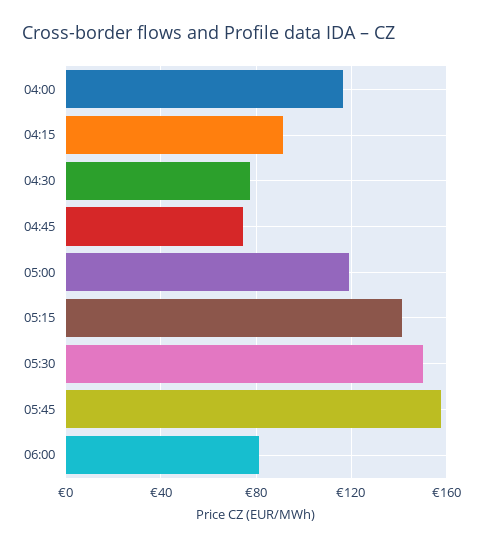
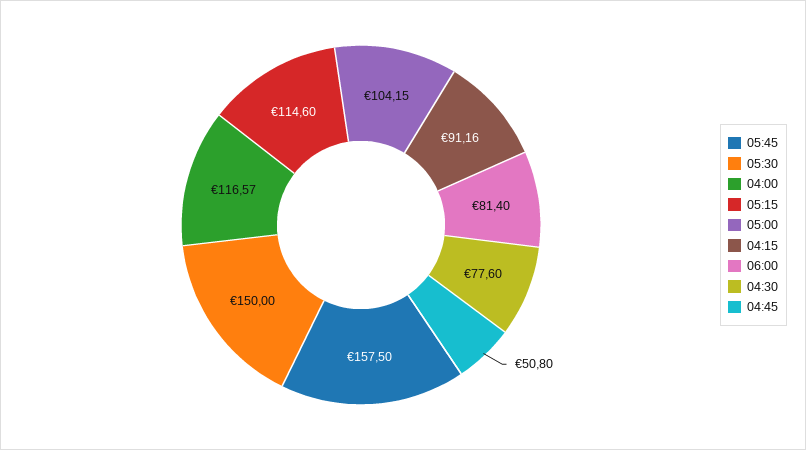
04:45: 75 -> 50.8
05:00: 120 -> 104.15
05:15: 140 -> 114.6

